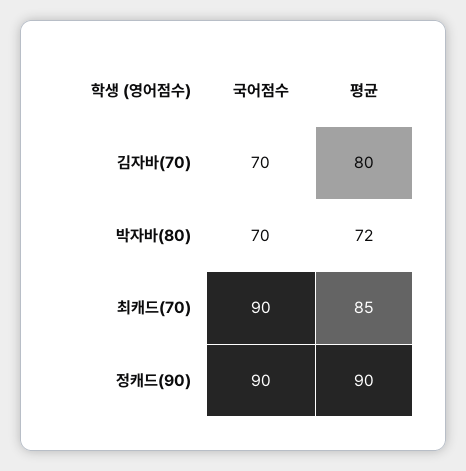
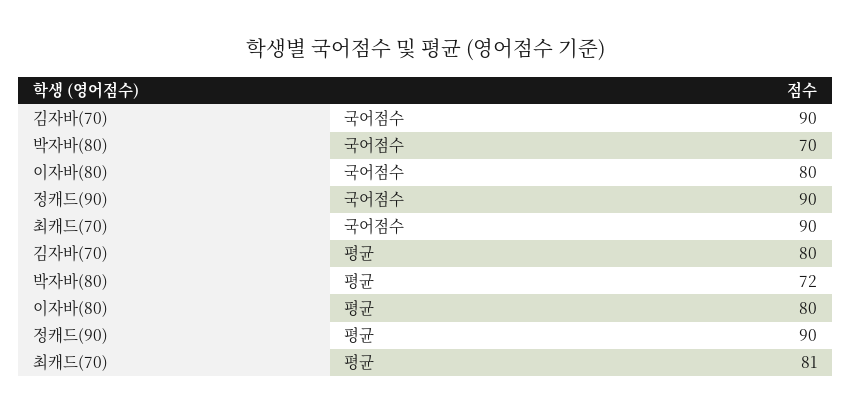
국어점수, 김자바(70): 70 -> 90
평균, 최캐드(70): 85 -> 81
국어점수, 이자바(80): none -> 80
평균, 이자바(80): none -> 80

